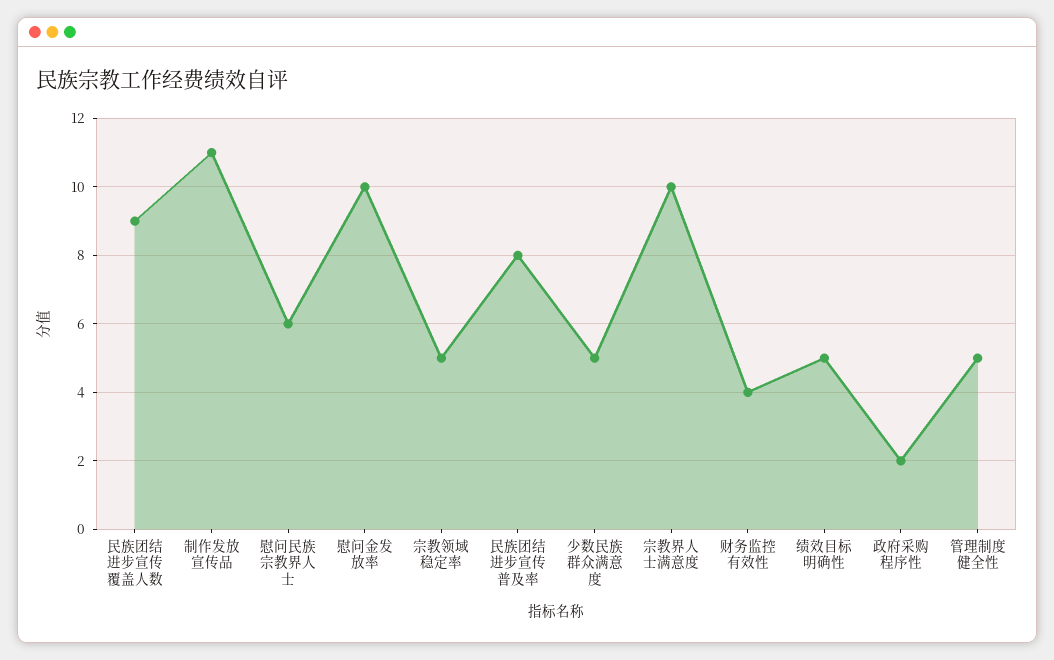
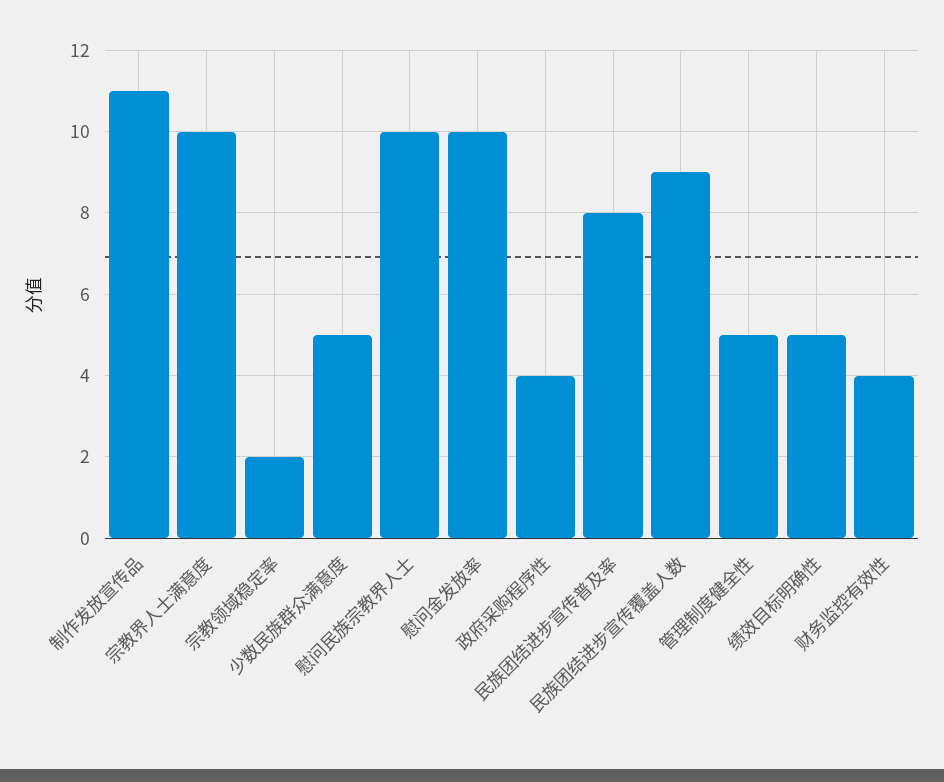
慰问民族宗教界人士: 6 -> 10
宗教领域稳定率: 5 -> 2
政府采购程序性: 2 -> 4

